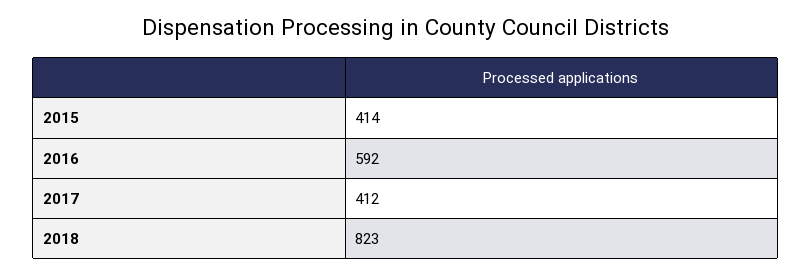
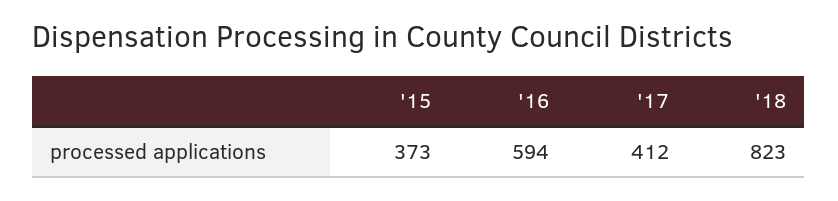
2015: 414 -> 373
2016: 592 -> 594

